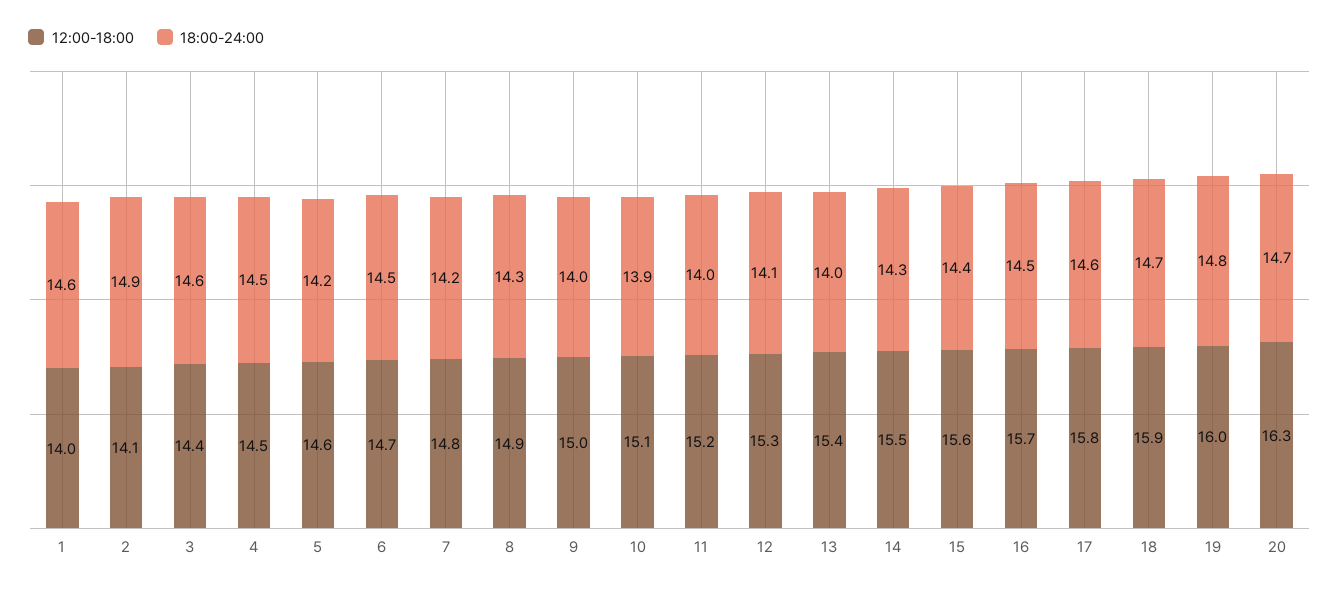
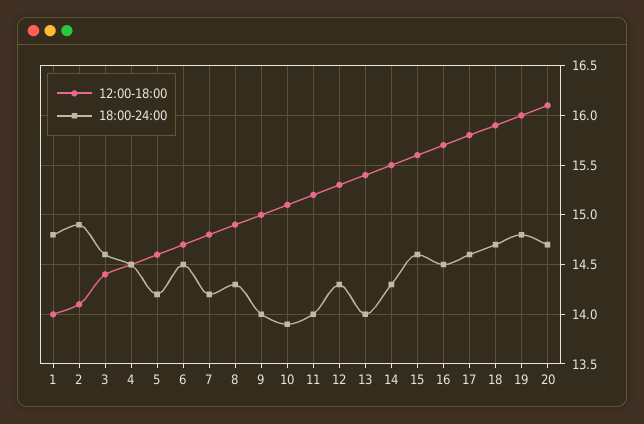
18:00-24:00, 1: 14.6 -> 14.8
18:00-24:00, 12: 14.1 -> 14.3
18:00-24:00, 15: 14.4 -> 14.6
12:00-18:00, 20: 16.3 -> 16.1

